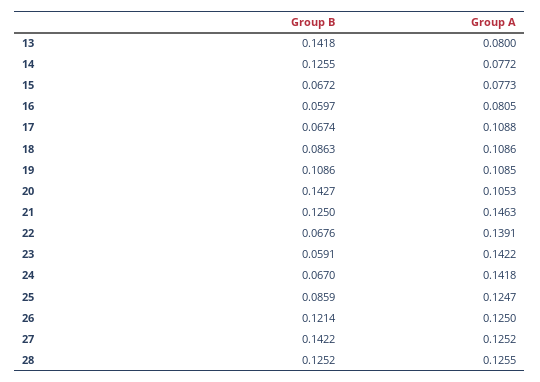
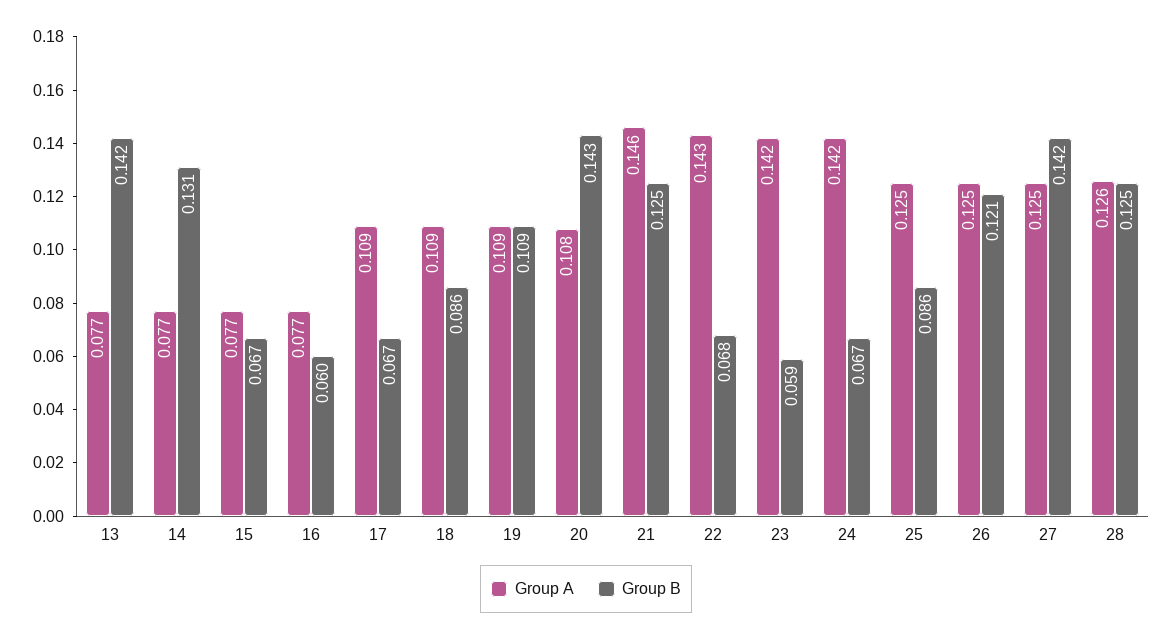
Group A, 13: 0.08 -> 0.077
Group B, 14: 0.1255 -> 0.131
Group A, 16: 0.0805 -> 0.077
Group A, 20: 0.1053 -> 0.108
Group A, 22: 0.1391 -> 0.143

